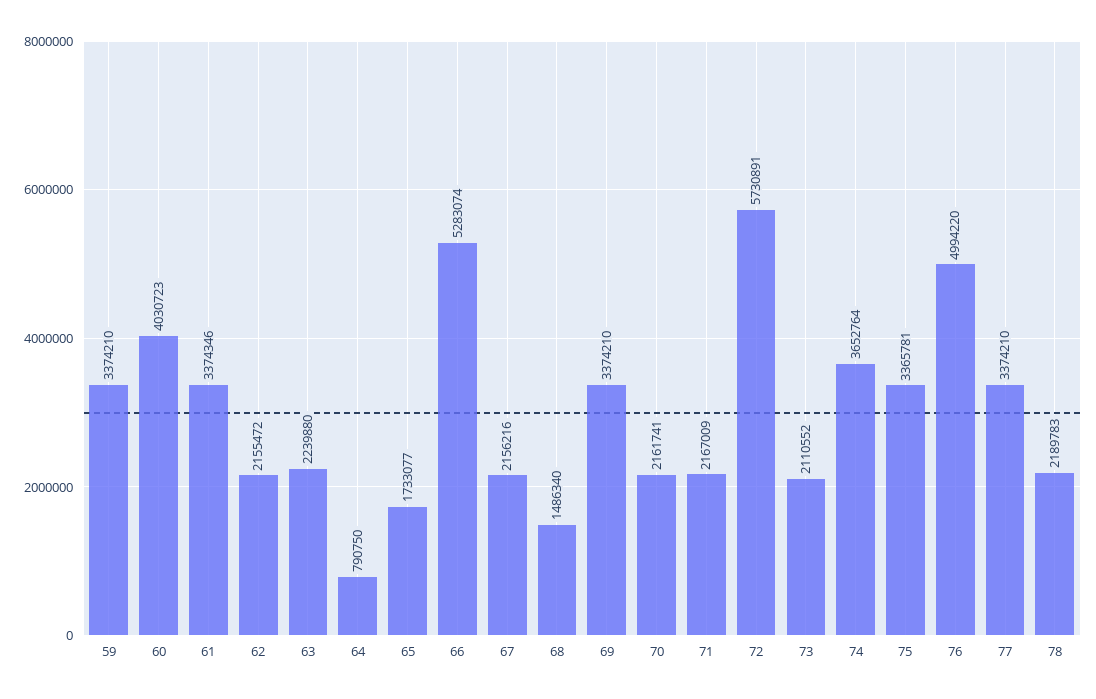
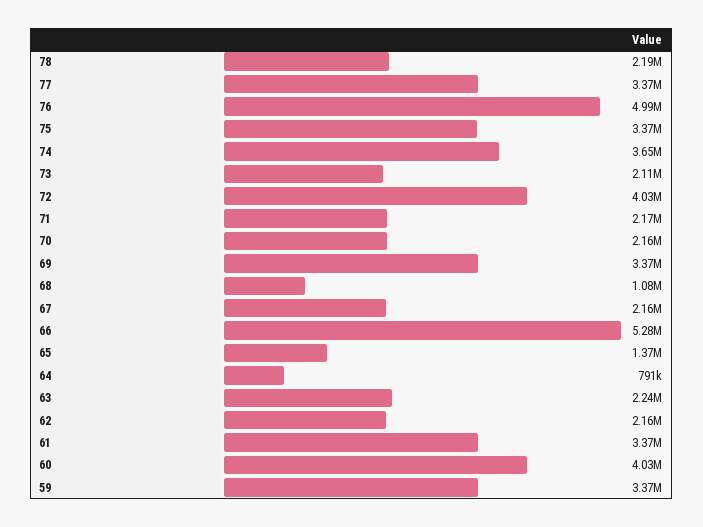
65: 1733077 -> 1370000
68: 1486340 -> 1080000
72: 5730891 -> 4030000

